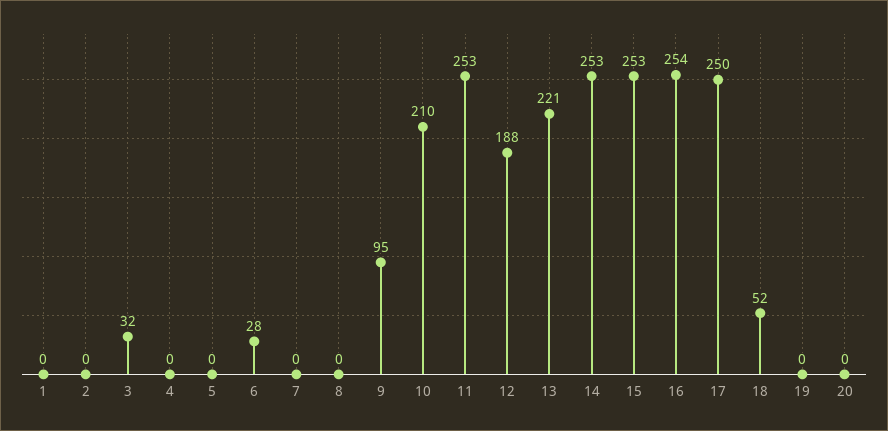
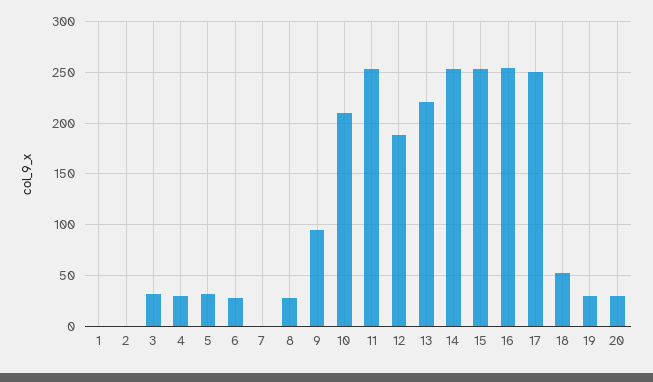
4: 0 -> 30
5: 0 -> 30
8: 0 -> 30
19: 0 -> 30
20: 0 -> 30

